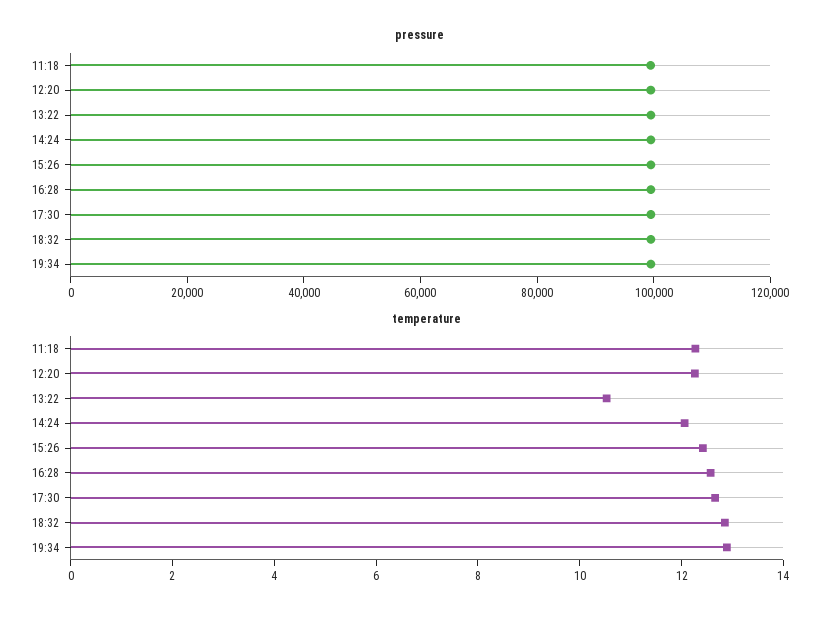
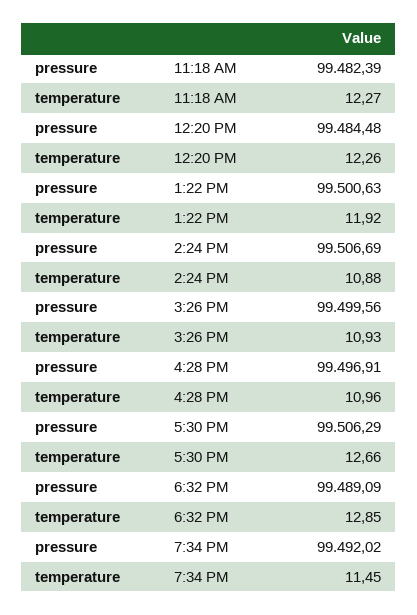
temperature, 13:22: 10.5 -> 11.92
temperature, 14:24: 12 -> 10.88
temperature, 15:26: 12.5 -> 10.93
temperature, 16:28: 12.5 -> 10.96
temperature, 19:34: 13 -> 11.45

